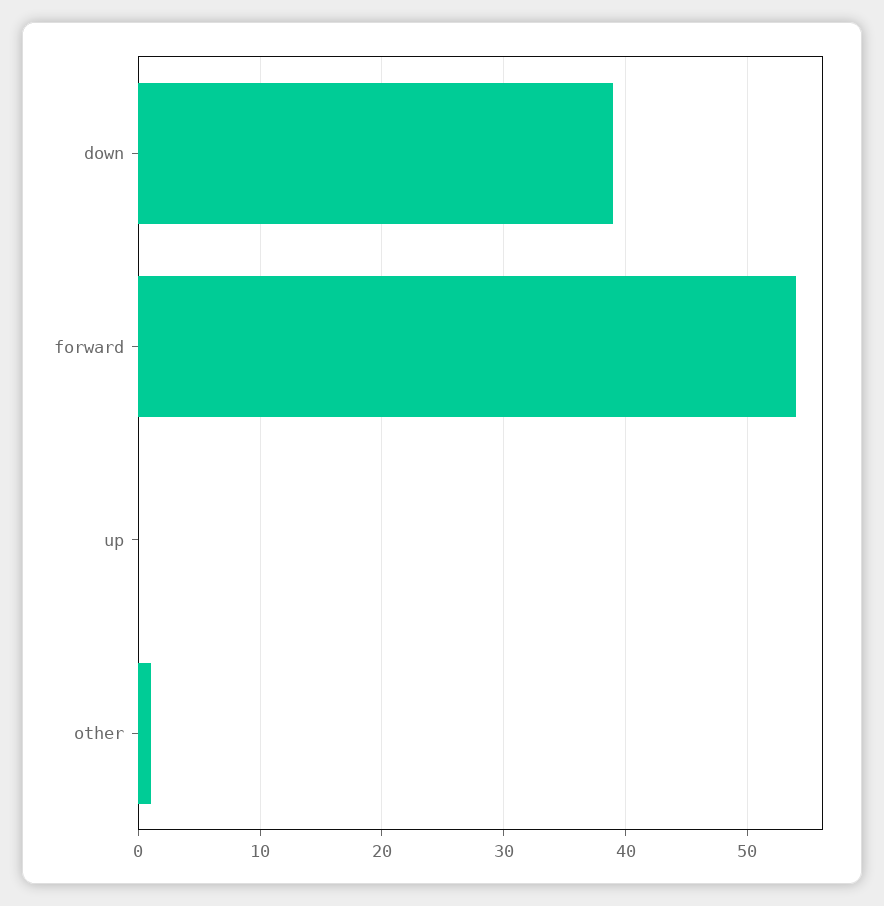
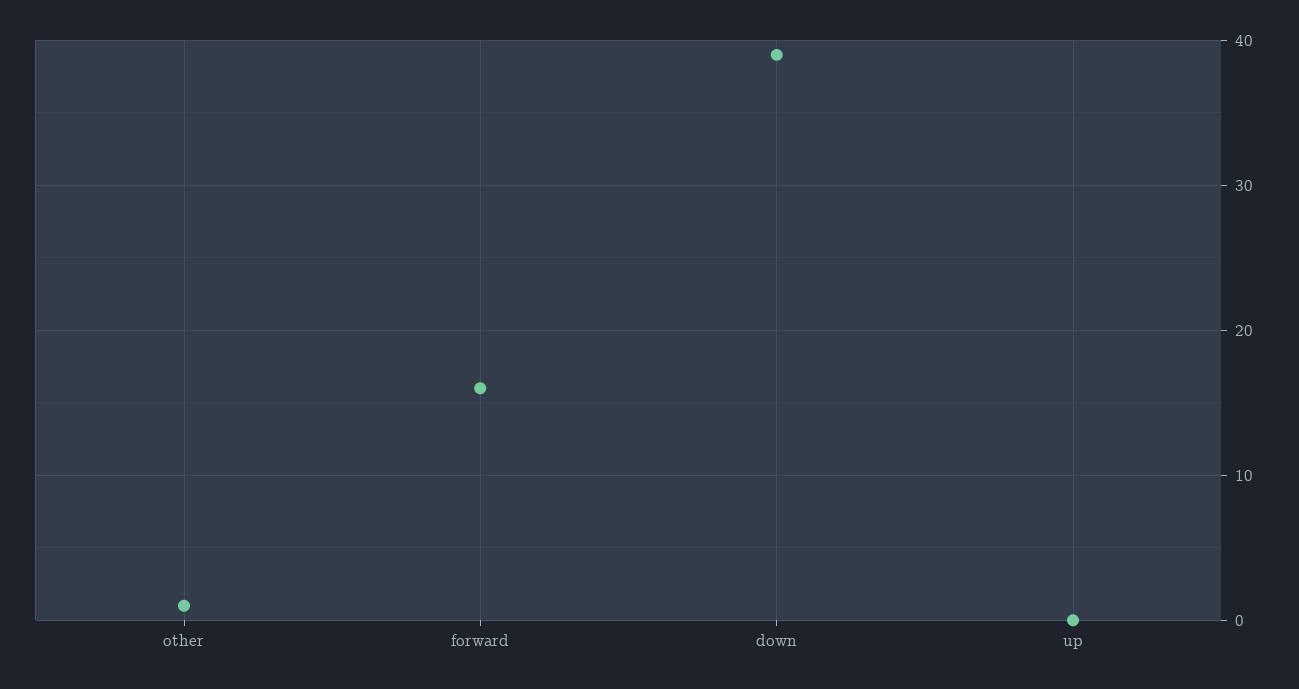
forward: 54 -> 16

